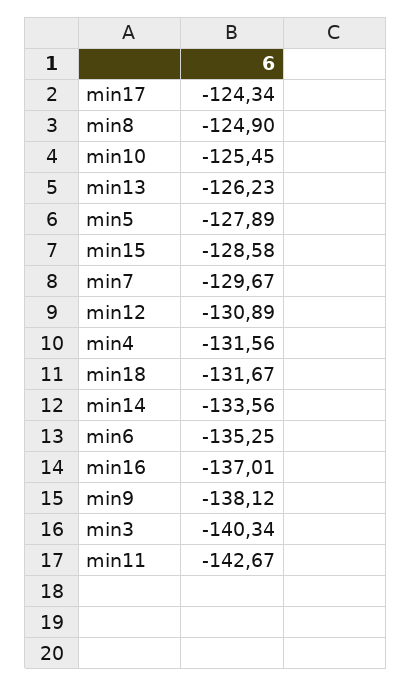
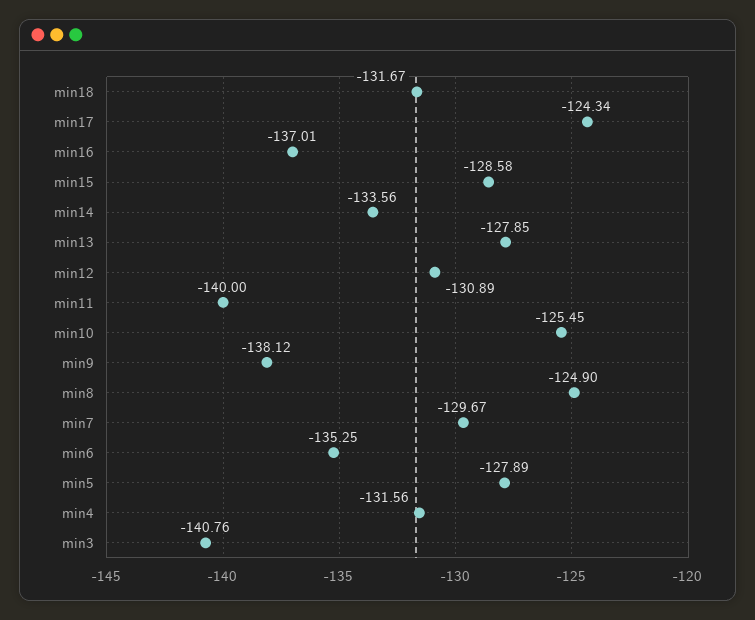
min13: -126.23 -> -127.85
min3: -140.34 -> -140.76
min11: -142.67 -> -140

